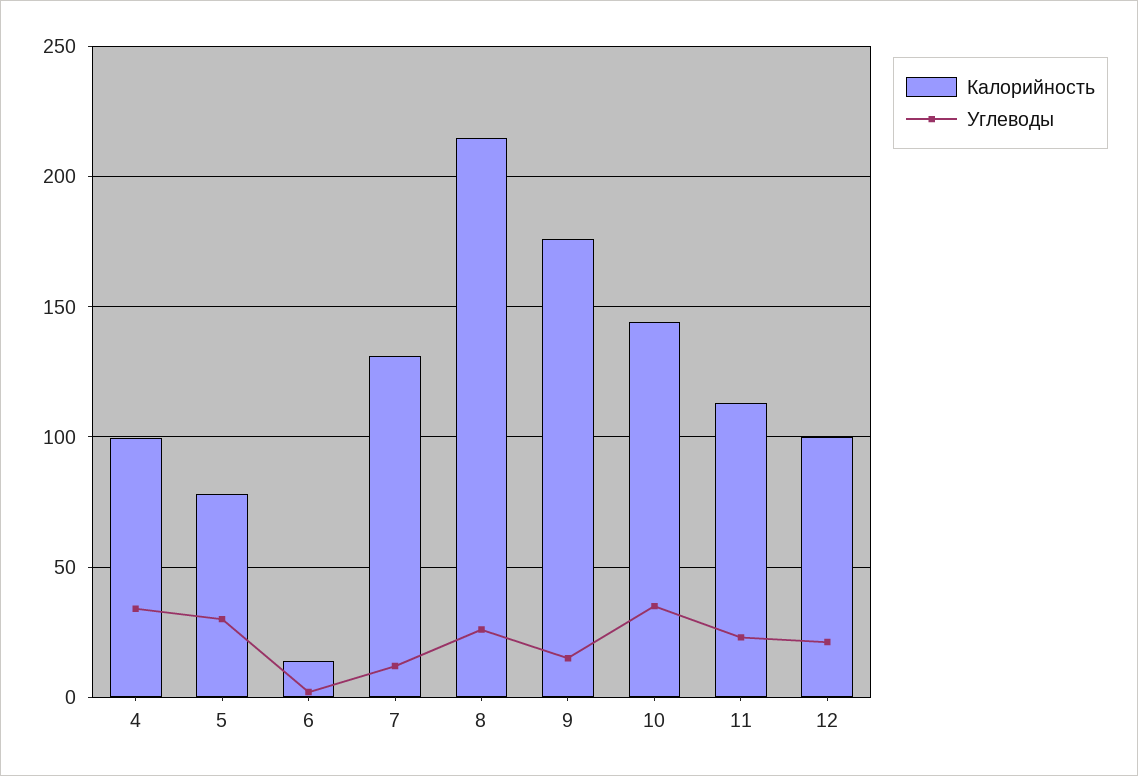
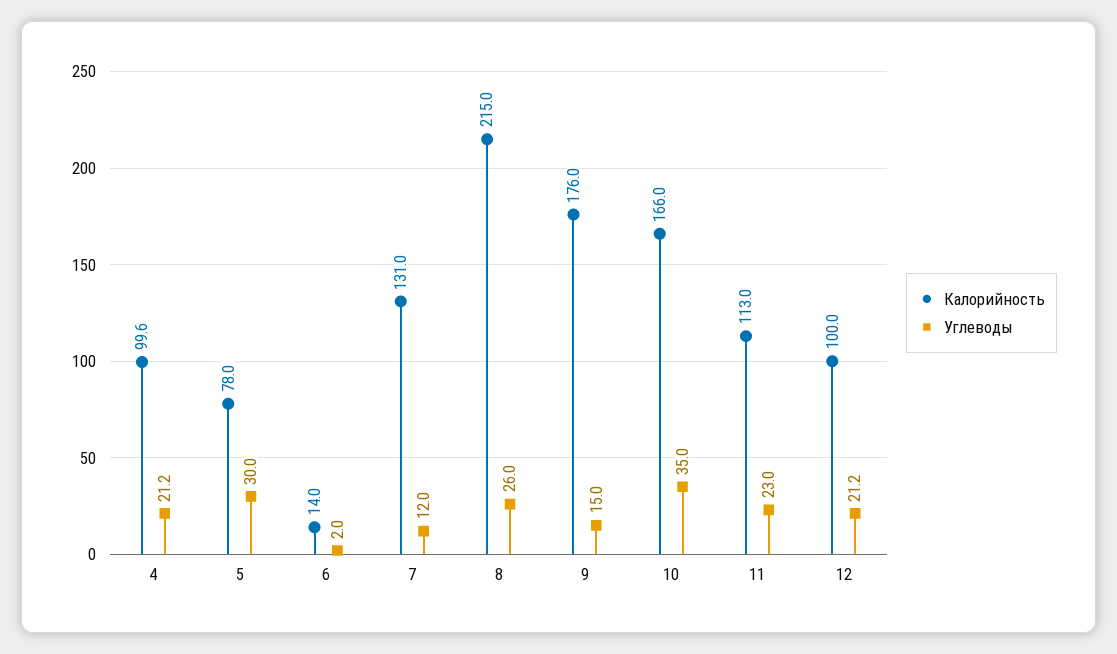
Углеводы, 4: 35 -> 21.2
Калорийность, 10: 145 -> 166

